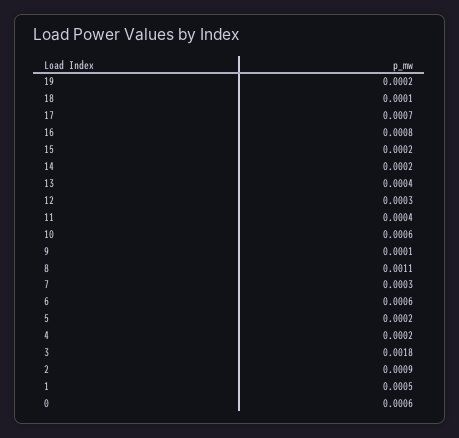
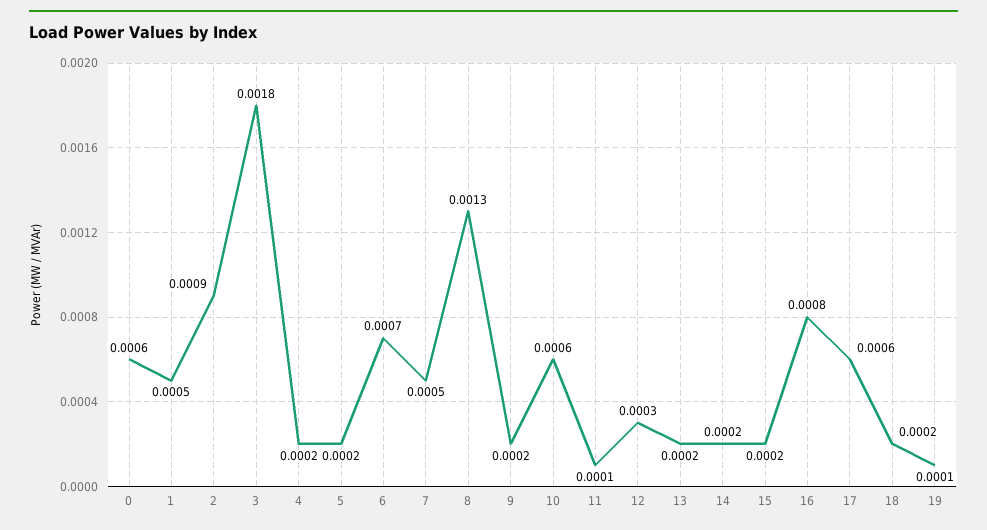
19: 0.0002 -> 0.0001
18: 0.0001 -> 0.0002
17: 0.0007 -> 0.0006
13: 0.0004 -> 0.0002
11: 0.0004 -> 0.0001
9: 0.0001 -> 0.0002
8: 0.0011 -> 0.0013
7: 0.0003 -> 0.0005
6: 0.0006 -> 0.0007

